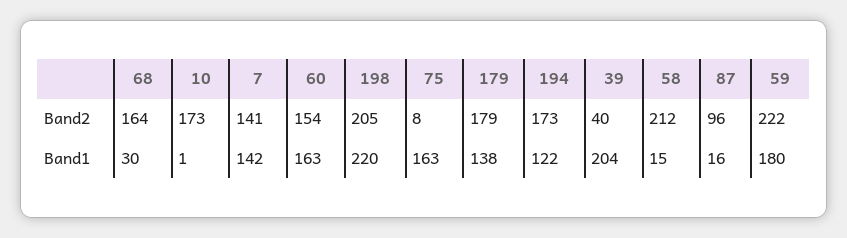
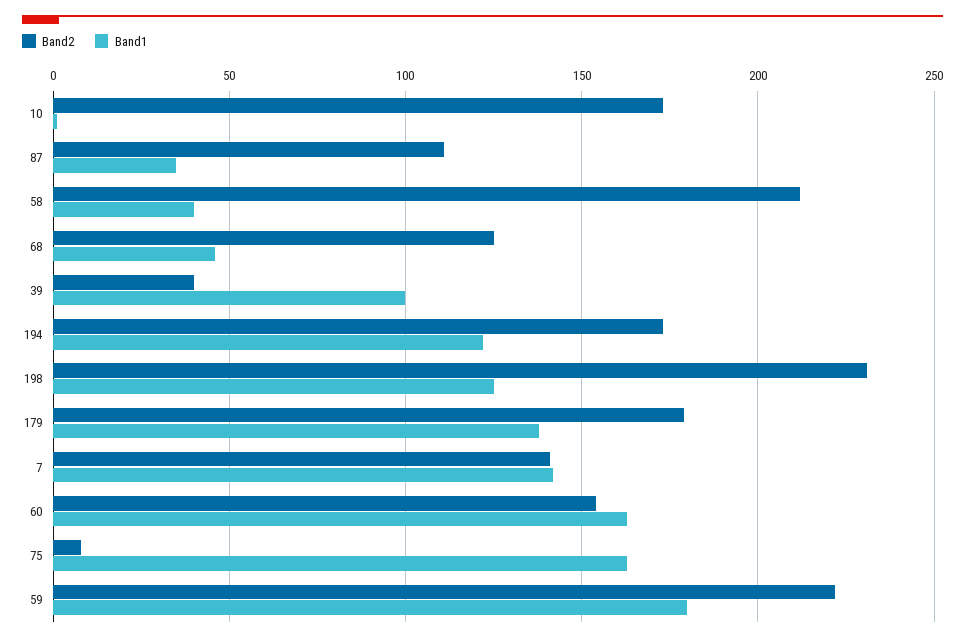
Band2, 68: 164 -> 125
Band2, 198: 205 -> 230
Band2, 87: 96 -> 110
Band1, 68: 30 -> 45
Band1, 198: 220 -> 125
Band1, 39: 204 -> 100
Band1, 58: 15 -> 40
Band1, 87: 16 -> 35

